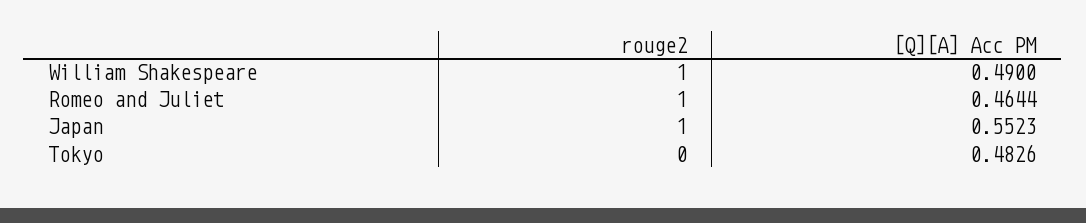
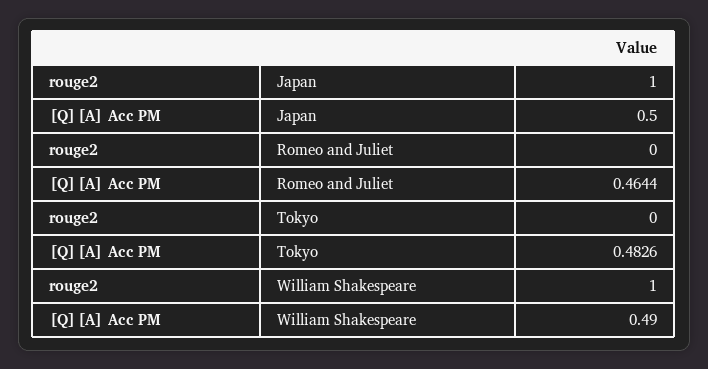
rouge2, Romeo and Juliet: 1 -> 0
[Q][A] Acc PM, Japan: 0.5523 -> 0.5

